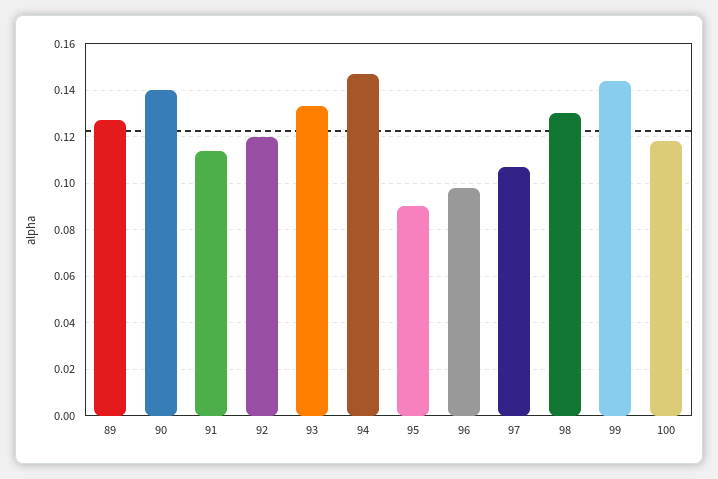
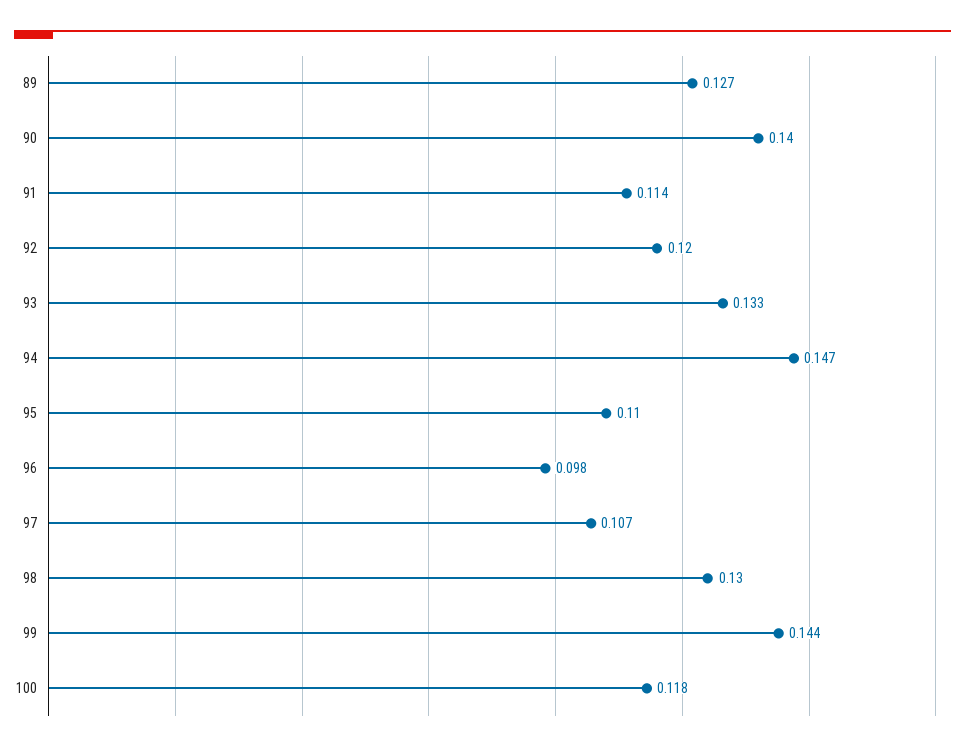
95: 0.09 -> 0.11

